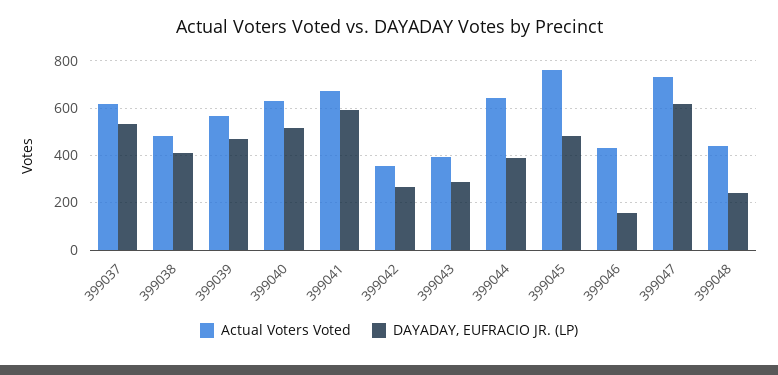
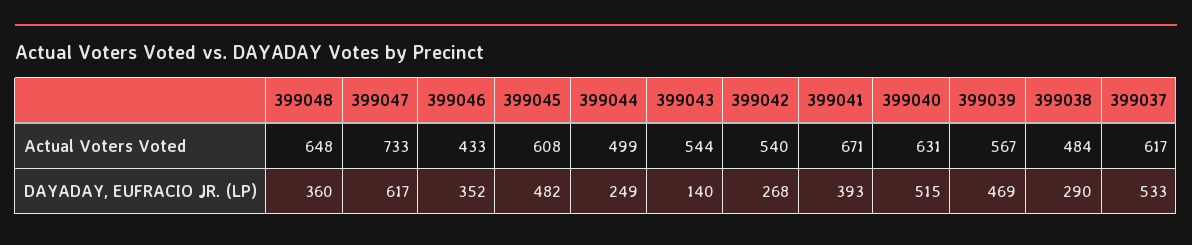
DAYADAY, EUFRACIO JR. (LP), 399038: 400 -> 290
DAYADAY, EUFRACIO JR. (LP), 399041: 600 -> 393
Actual Voters Voted, 399042: 350 -> 540
Actual Voters Voted, 399043: 400 -> 544
DAYADAY, EUFRACIO JR. (LP), 399043: 300 -> 140
Actual Voters Voted, 399044: 650 -> 499
DAYADAY, EUFRACIO JR. (LP), 399044: 400 -> 249
Actual Voters Voted, 399045: 750 -> 608
DAYADAY, EUFRACIO JR. (LP), 399046: 150 -> 352
Actual Voters Voted, 399048: 450 -> 648
DAYADAY, EUFRACIO JR. (LP), 399048: 250 -> 360

